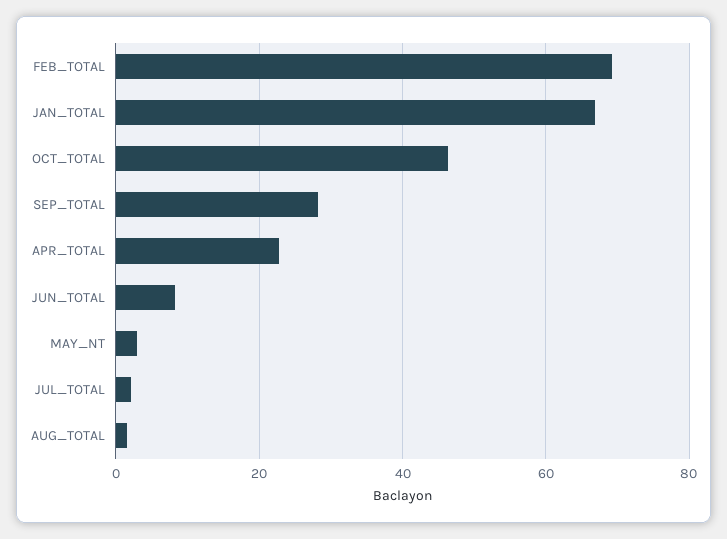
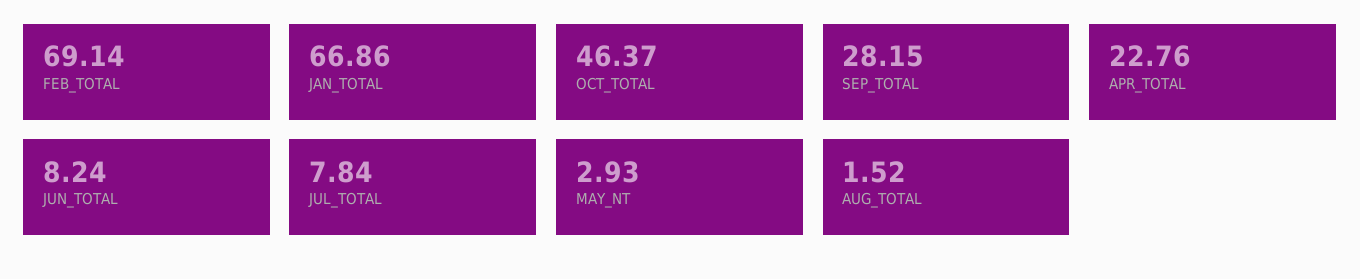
JUL_TOTAL: 2 -> 7.84

